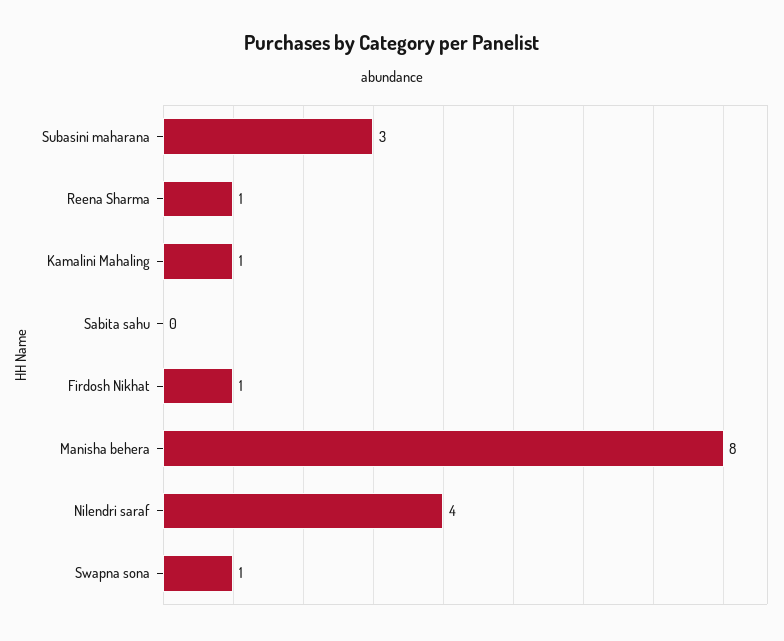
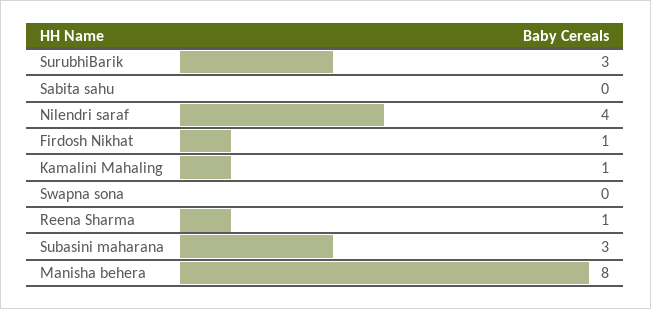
Swapna sona: 1 -> 0
SurubhiBarik: none -> 3

